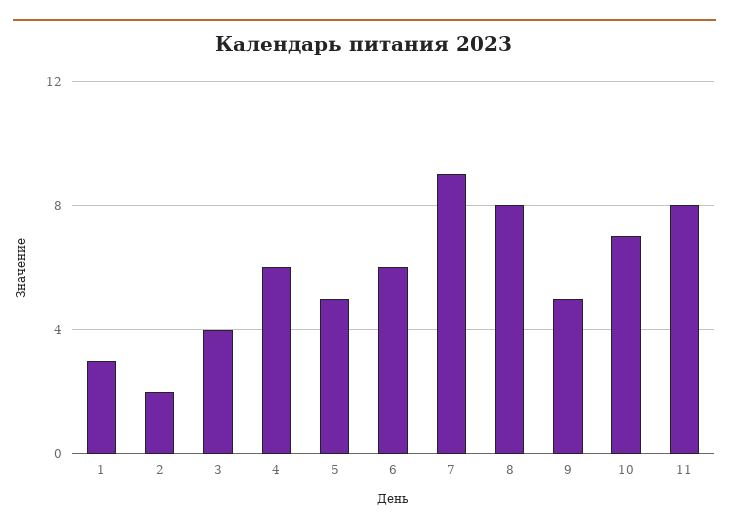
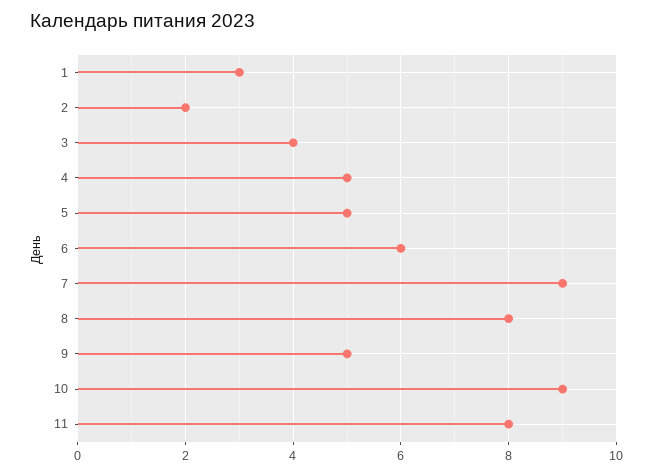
4: 6 -> 5
10: 7 -> 9

